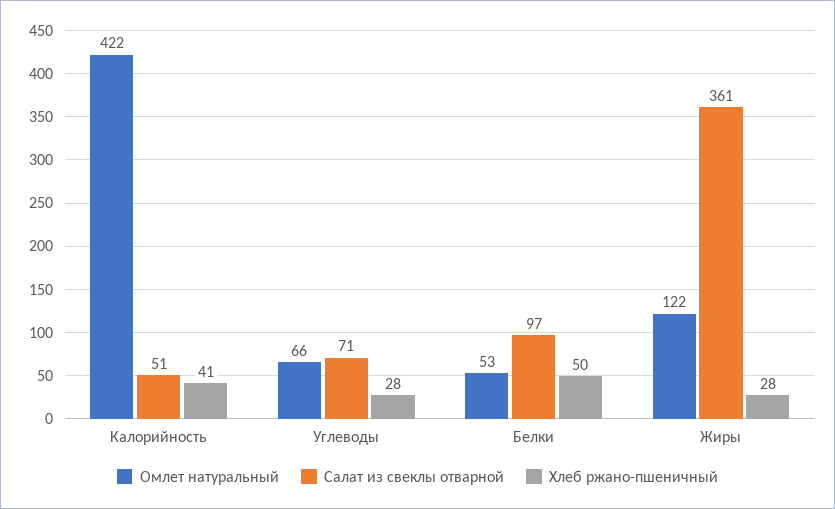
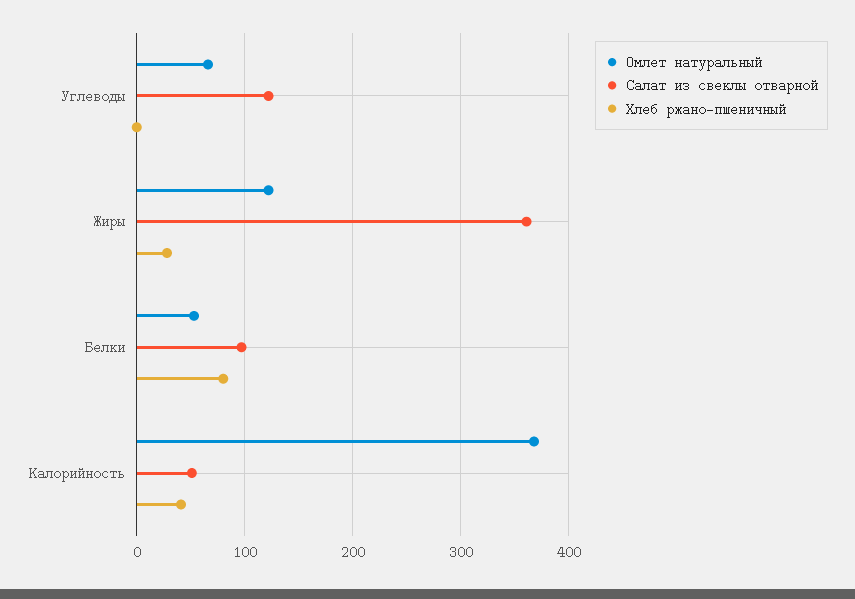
Омлет натуральный, Калорийность: 422 -> 370
Салат из свеклы отварной, Углеводы: 71 -> 120
Хлеб ржано-пшеничный, Углеводы: 28 -> 0
Хлеб ржано-пшеничный, Белки: 50 -> 80

